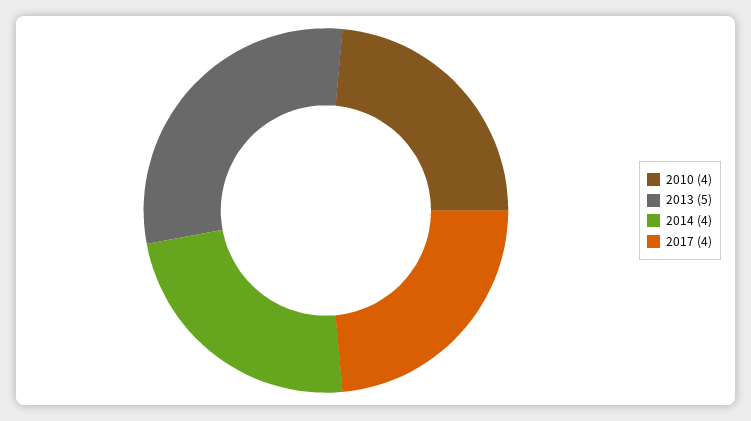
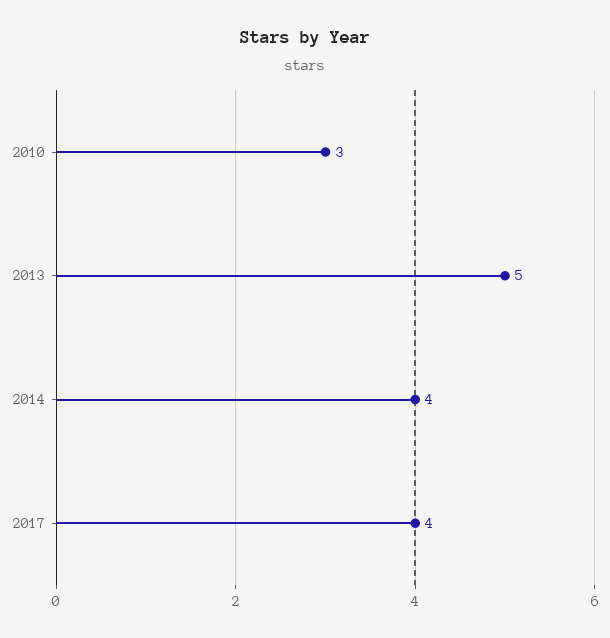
2010: 4 -> 3

